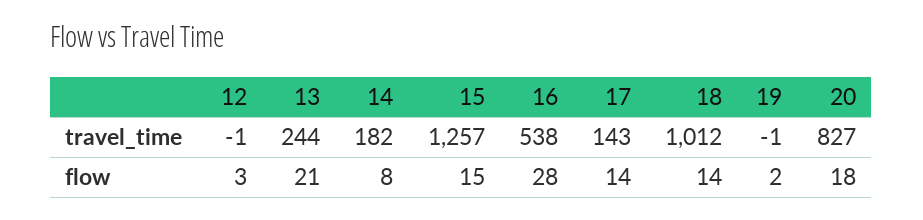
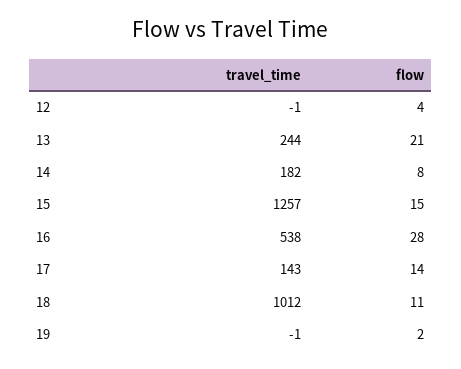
20, travel_time: 827 -> none
12, flow: 3 -> 4
18, flow: 14 -> 11
20, flow: 18 -> none

